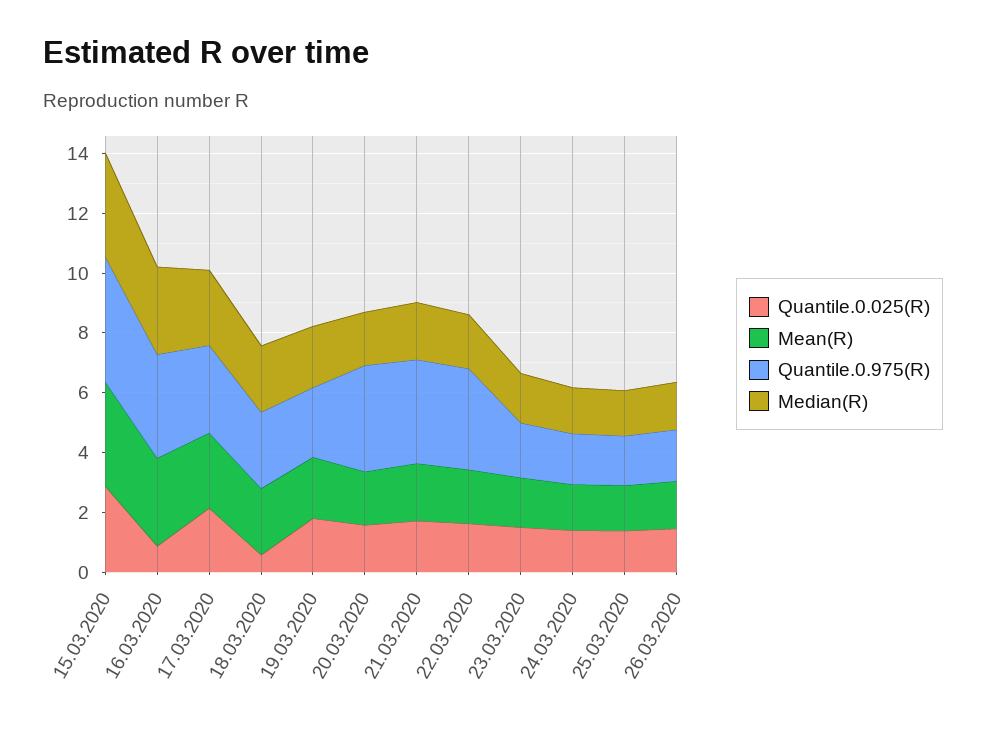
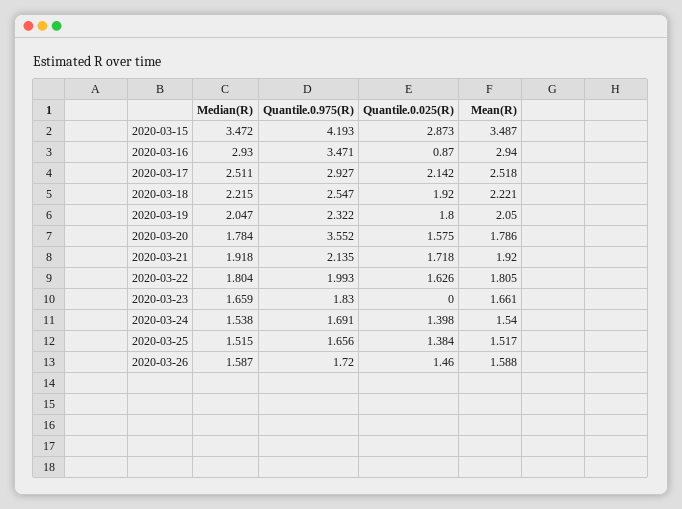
Quantile.0.025(R), 18.03.2020: 0.5 -> 1.92
Quantile.0.975(R), 21.03.2020: 3.5 -> 2.135
Quantile.0.975(R), 22.03.2020: 3.5 -> 1.993
Quantile.0.025(R), 23.03.2020: 1.5 -> 0

